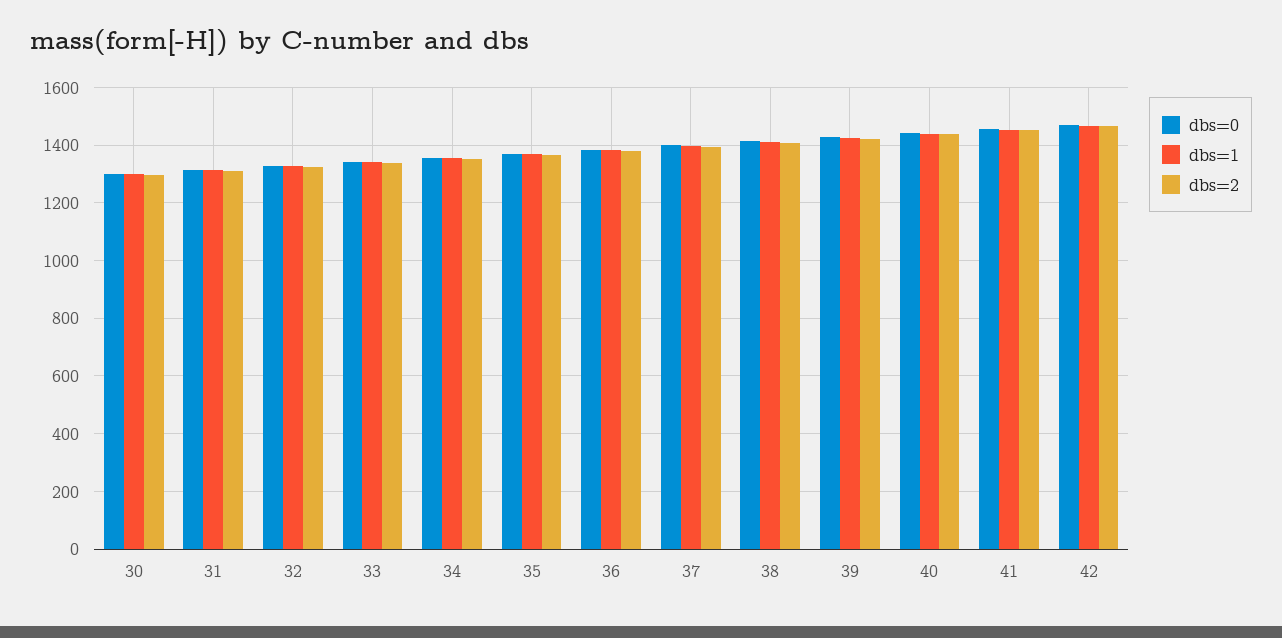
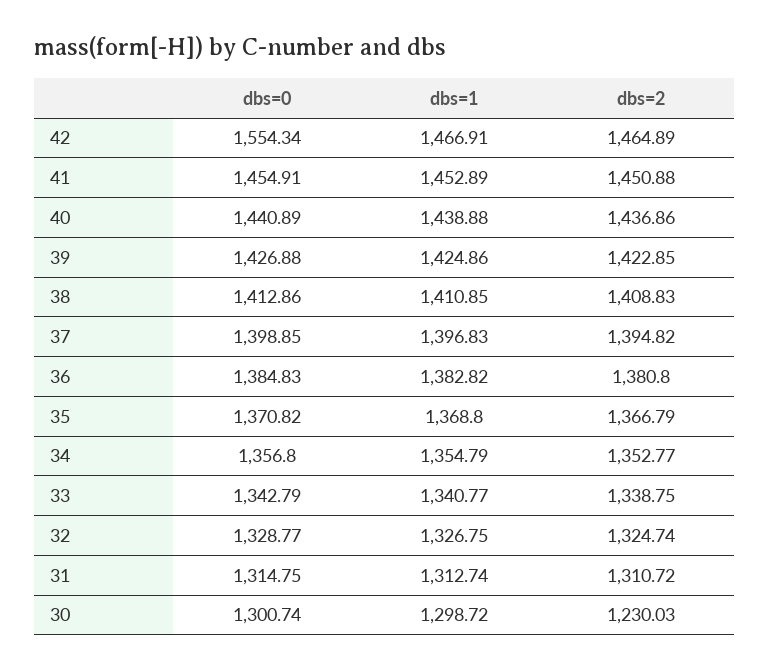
dbs=2, 30: 1300 -> 1230.03
dbs=0, 42: 1475 -> 1554.34

